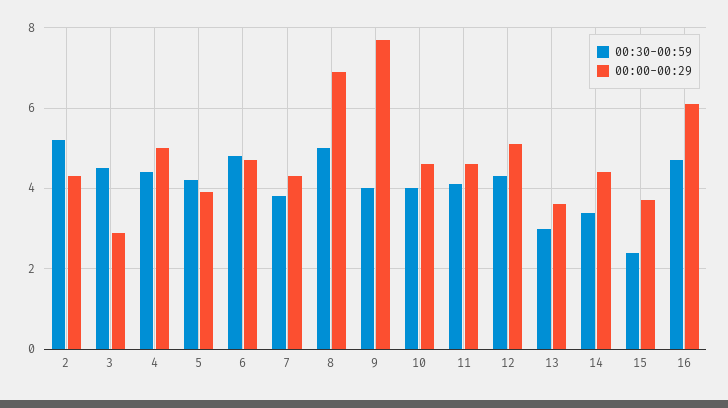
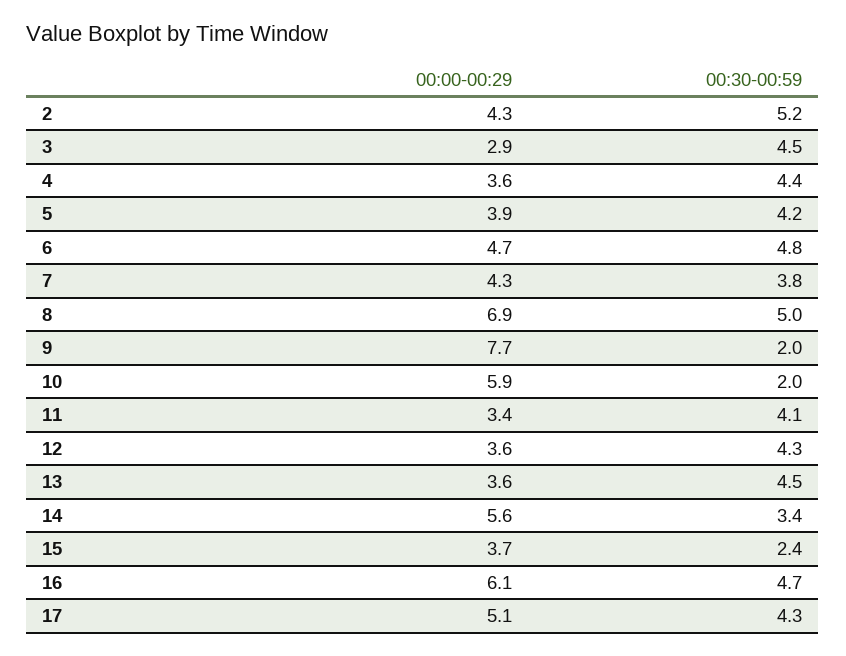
00:00-00:29, 4: 5 -> 3.6
00:30-00:59, 9: 4 -> 2
00:30-00:59, 10: 4 -> 2
00:00-00:29, 10: 4.5 -> 5.9
00:00-00:29, 11: 4.5 -> 3.4
00:00-00:29, 12: 5 -> 3.6
00:30-00:59, 13: 3 -> 4.5
00:00-00:29, 14: 4.5 -> 5.6
00:00-00:29, 17: none -> 5.1
00:30-00:59, 17: none -> 4.3

